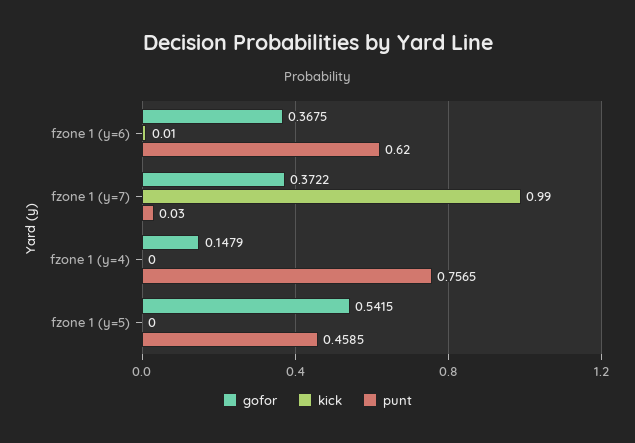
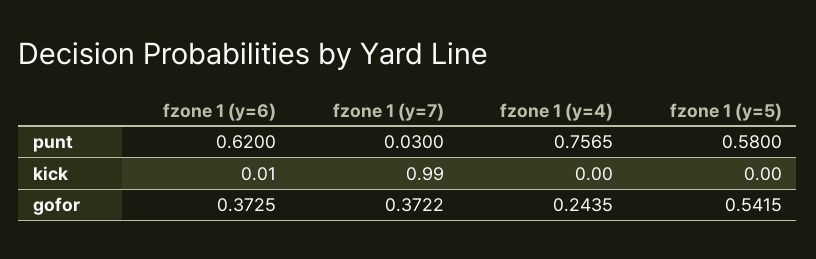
gofor, fzone 1 (y=6): 0.3675 -> 0.3725
gofor, fzone 1 (y=4): 0.1479 -> 0.2435
punt, fzone 1 (y=5): 0.4585 -> 0.58

